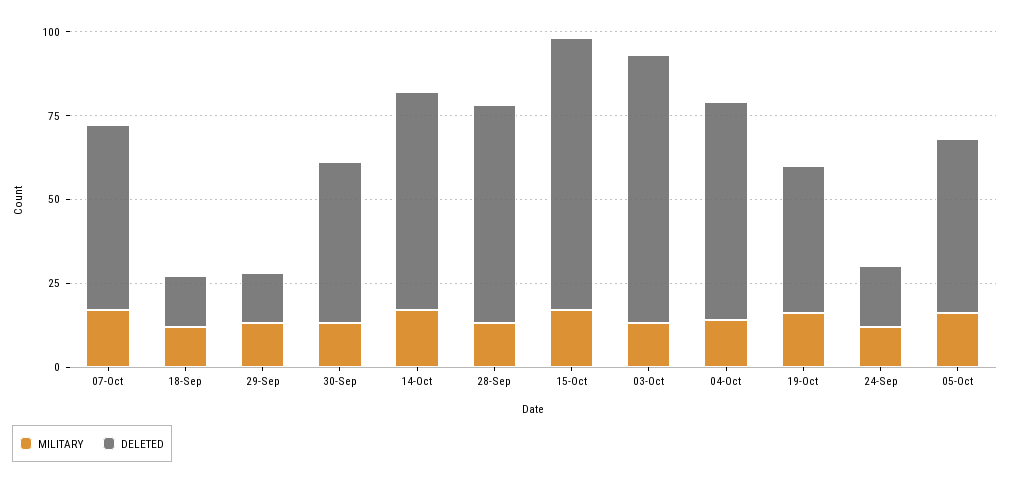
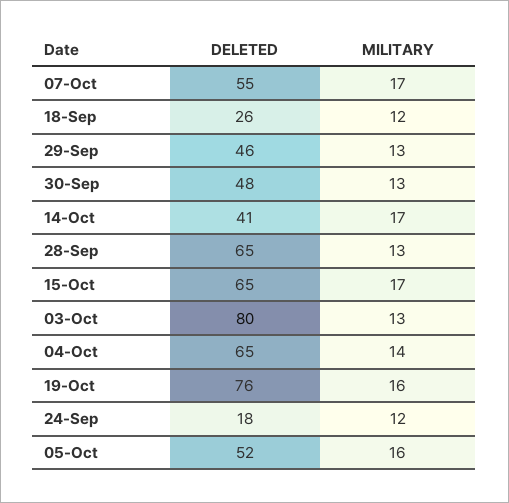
DELETED, 18-Sep: 15 -> 26
DELETED, 29-Sep: 15 -> 46
DELETED, 14-Oct: 65 -> 41
DELETED, 15-Oct: 80 -> 65
DELETED, 19-Oct: 45 -> 76

